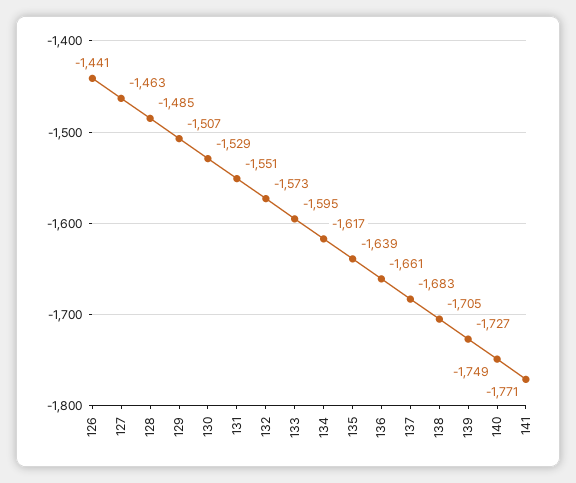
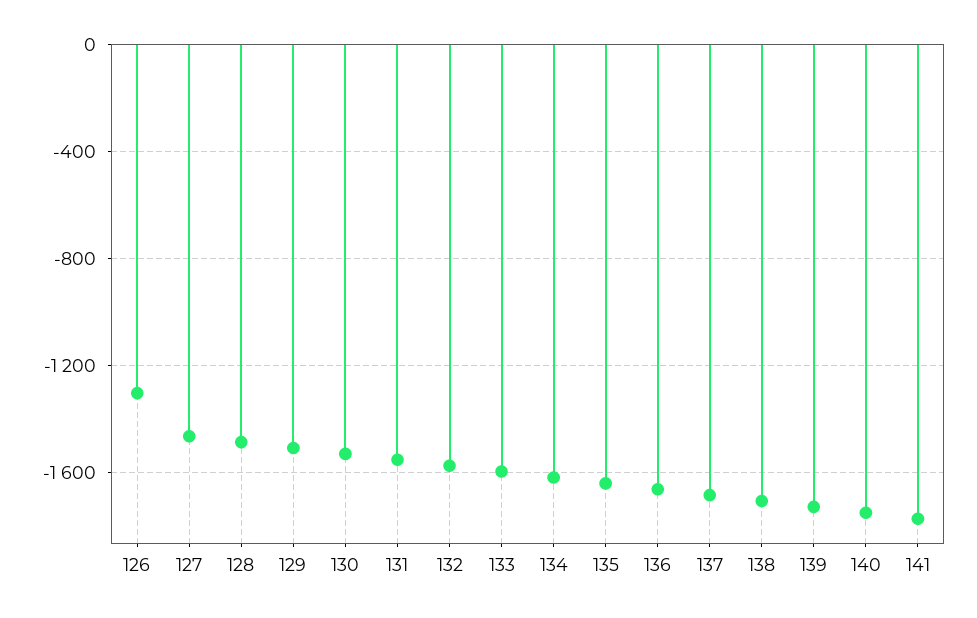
126: -1441 -> -1300

